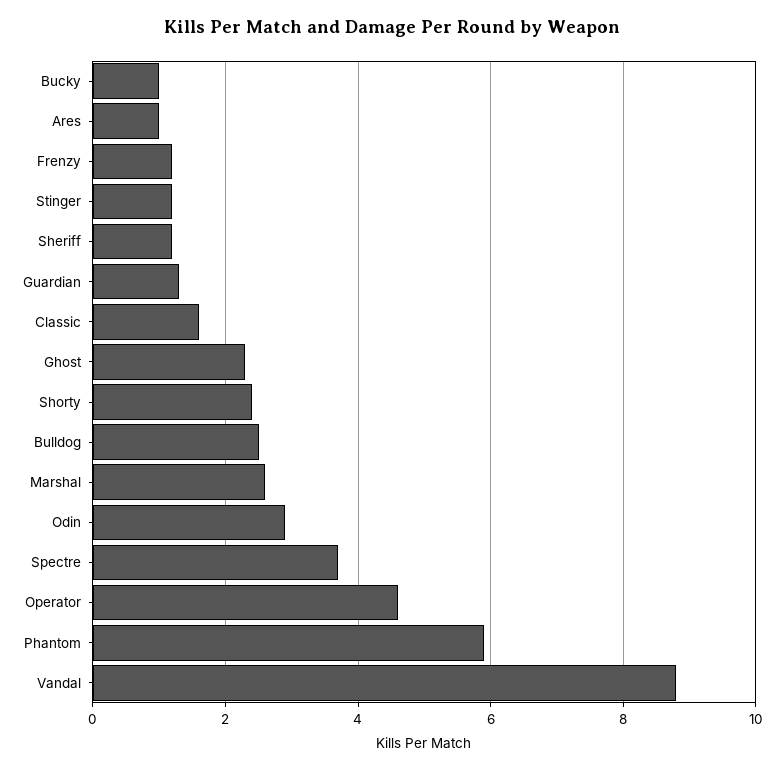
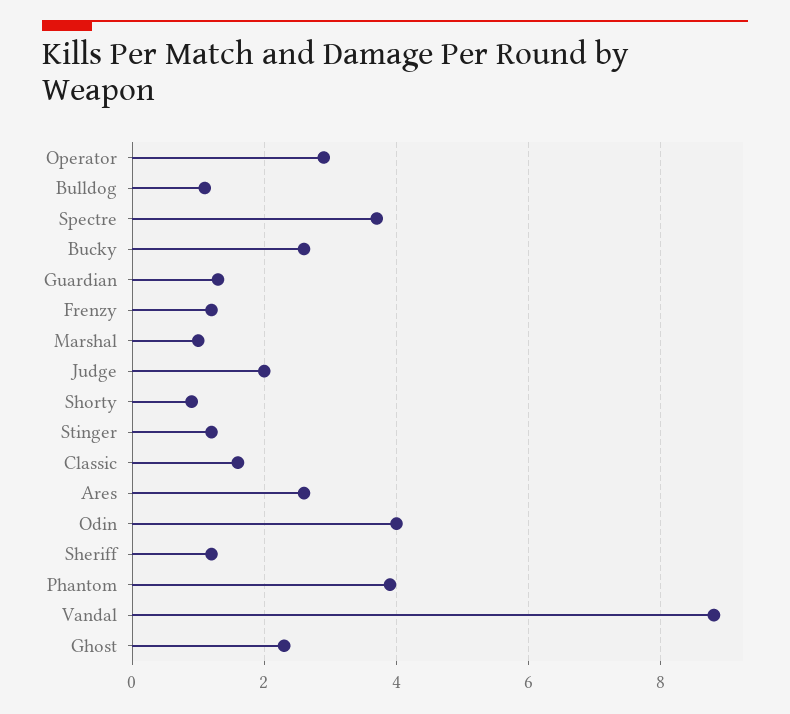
Bucky: 1 -> 2.5
Ares: 1 -> 2.5
Shorty: 2.5 -> 1
Bulldog: 2.5 -> 1
Marshal: 2.5 -> 1
Odin: 3 -> 4
Operator: 4.5 -> 3
Phantom: 6 -> 4
Judge: none -> 2

